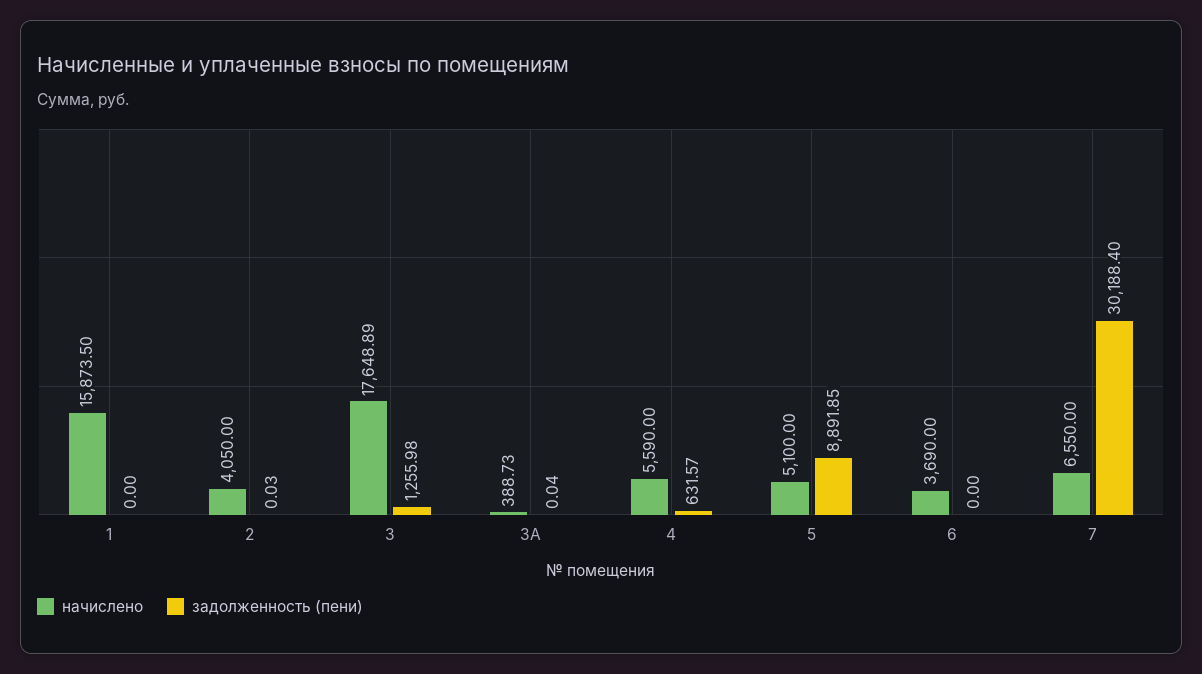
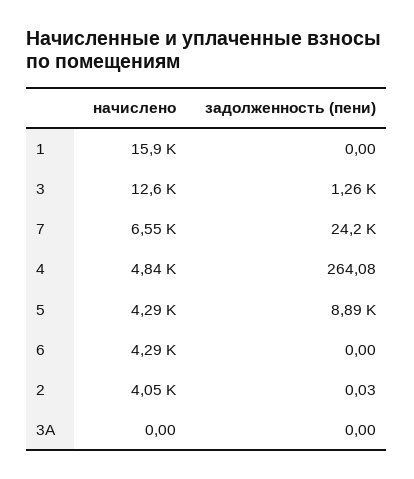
начислено, 3: 17648.89 -> 12600
начислено, 3А: 388.73 -> 0
задолженность (пени), 3А: 0.04 -> 0
начислено, 4: 5590 -> 4840
задолженность (пени), 4: 631.57 -> 264.08
начислено, 5: 5100 -> 4290
начислено, 6: 3690 -> 4290
задолженность (пени), 7: 30188.4 -> 24200

